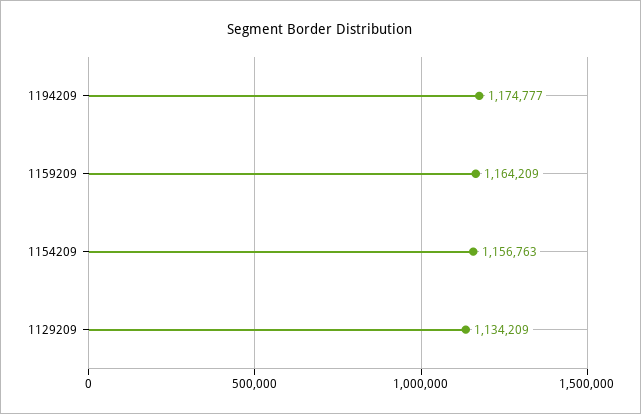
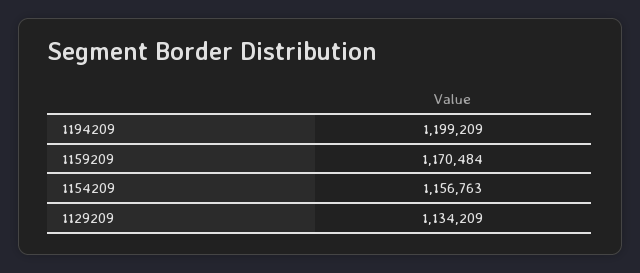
1194209: 1174777 -> 1199209
1159209: 1164209 -> 1170484

